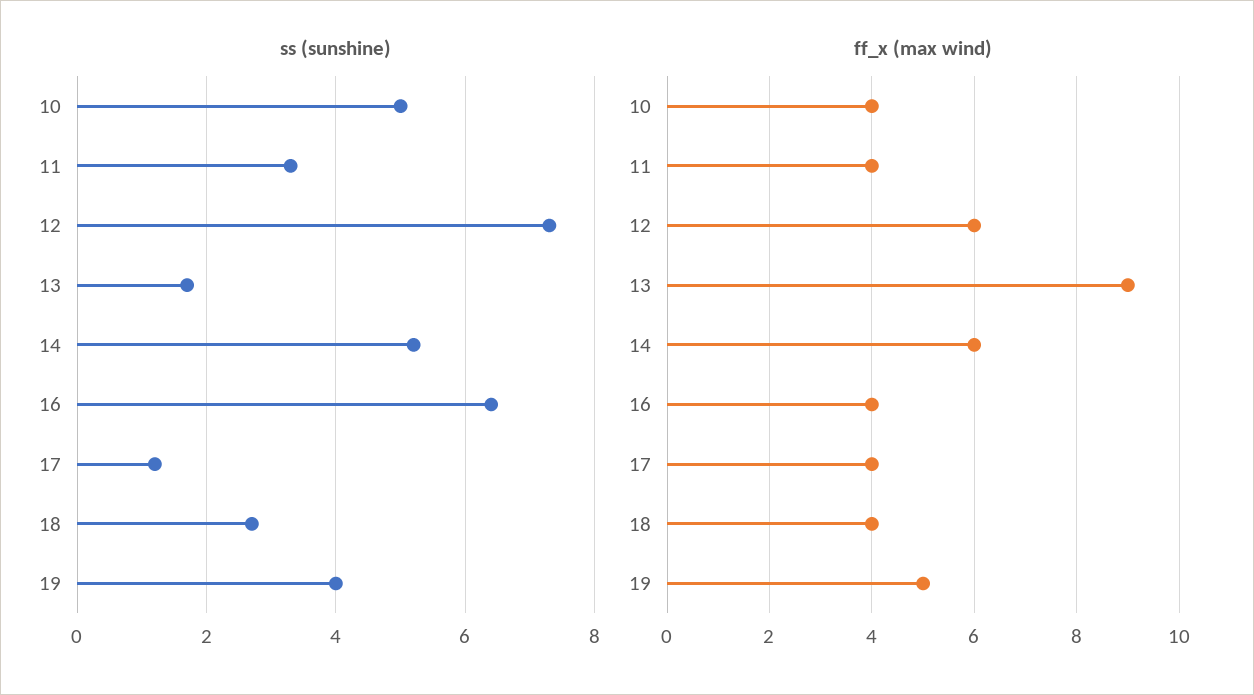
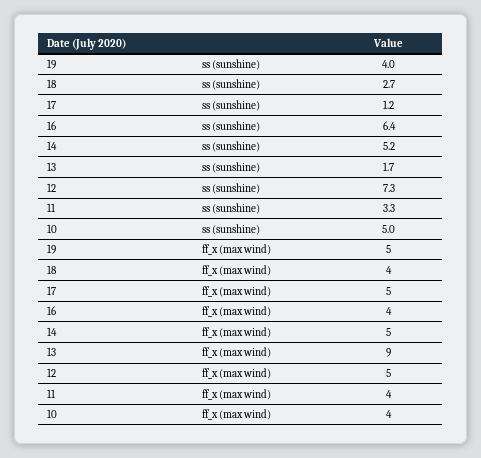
ff_x (max wind), 12: 6 -> 5
ff_x (max wind), 14: 6 -> 5
ff_x (max wind), 17: 4 -> 5

